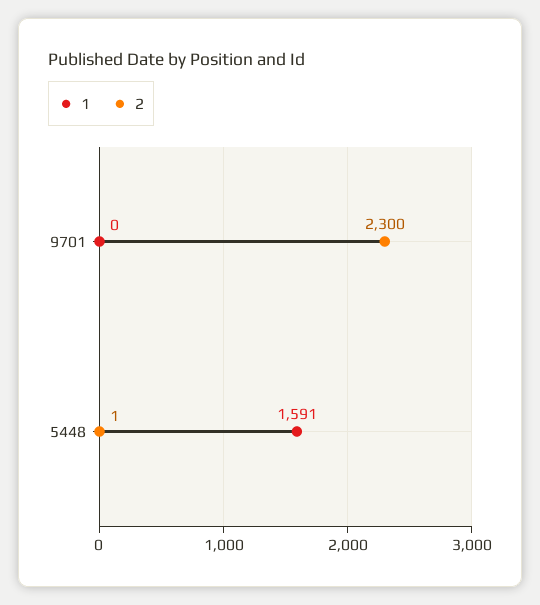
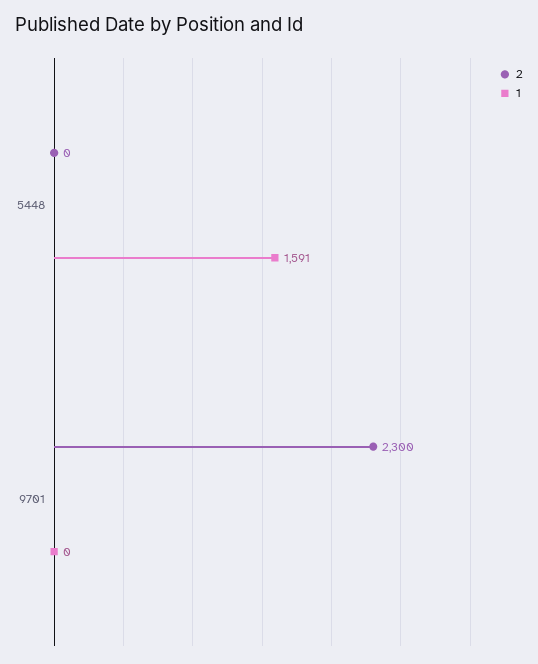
2, 5448: 1 -> 0

